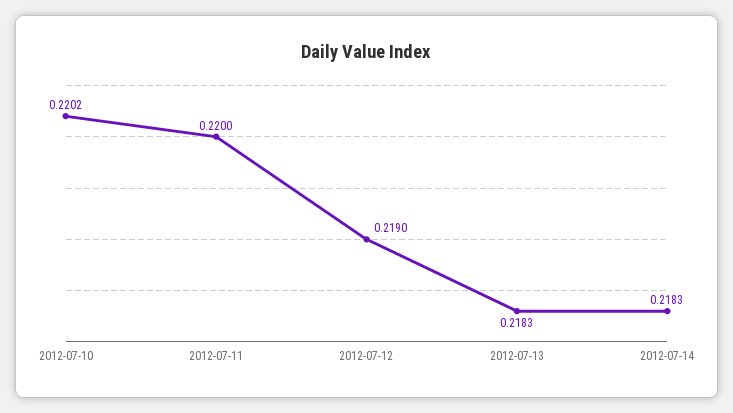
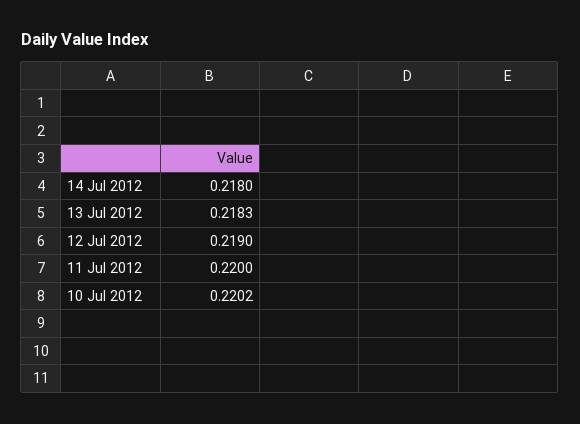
2012-07-14: 0.2183 -> 0.218

